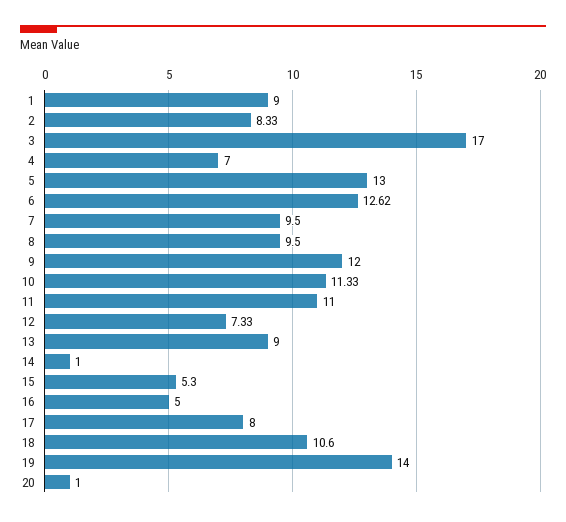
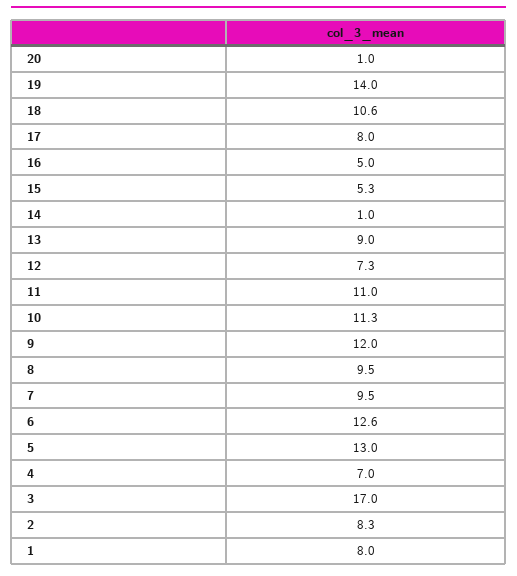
1: 9 -> 8

